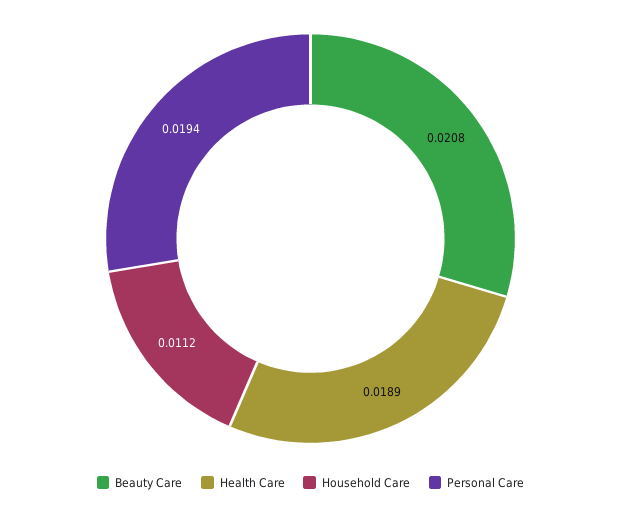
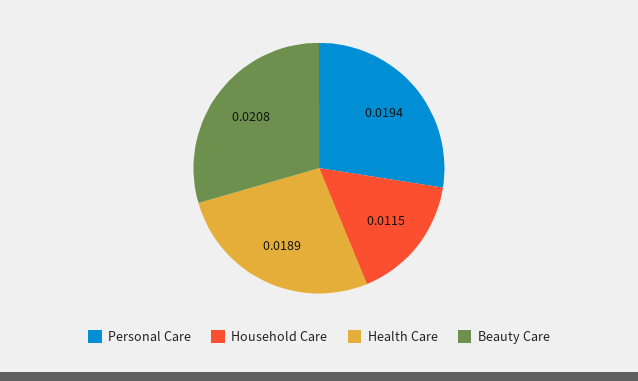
Household Care: 0.0112 -> 0.0115

